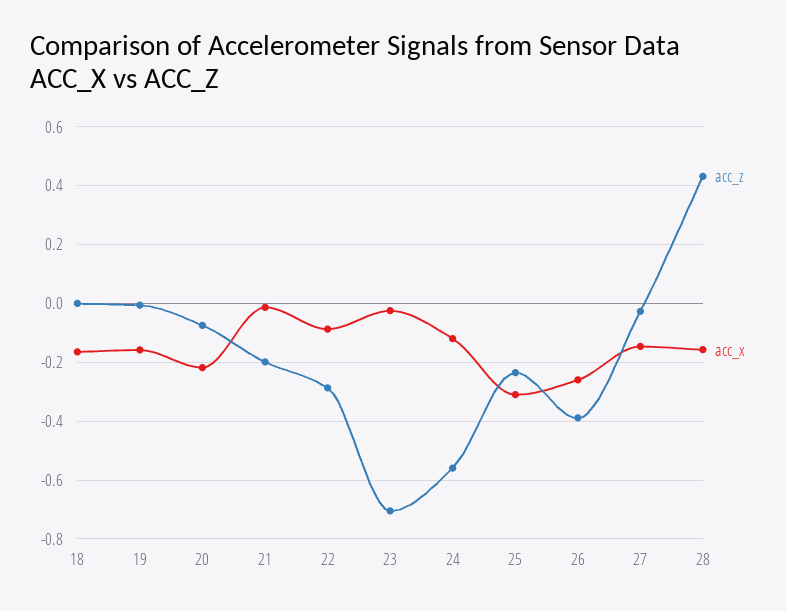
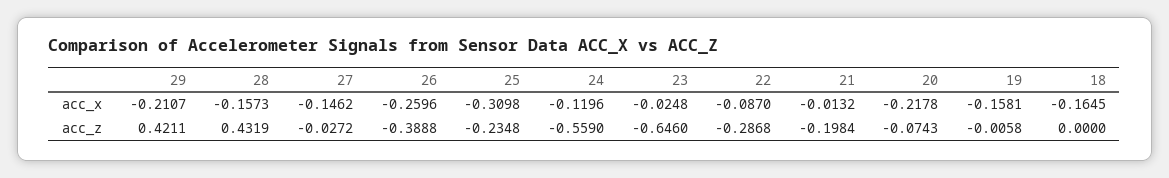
acc_z, 23: -0.7 -> -0.646
acc_x, 29: none -> -0.2107
acc_z, 29: none -> 0.4211

